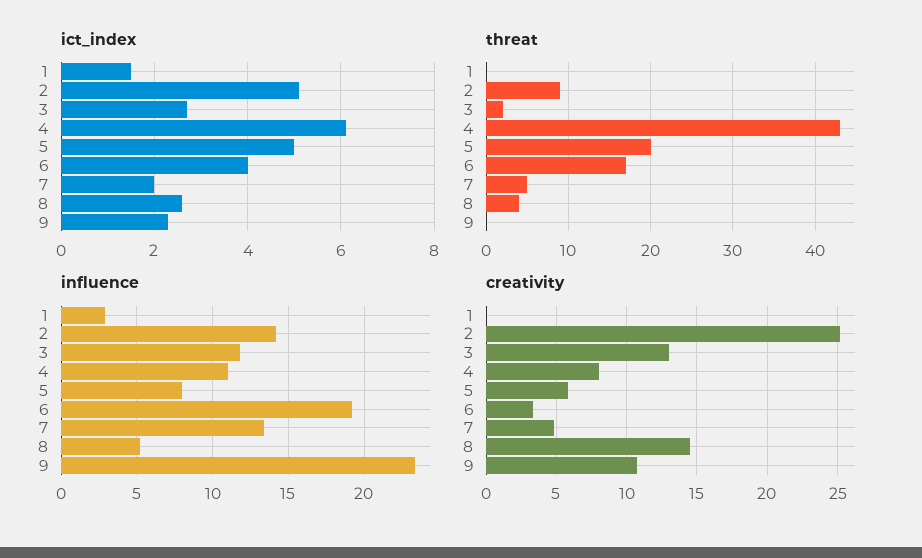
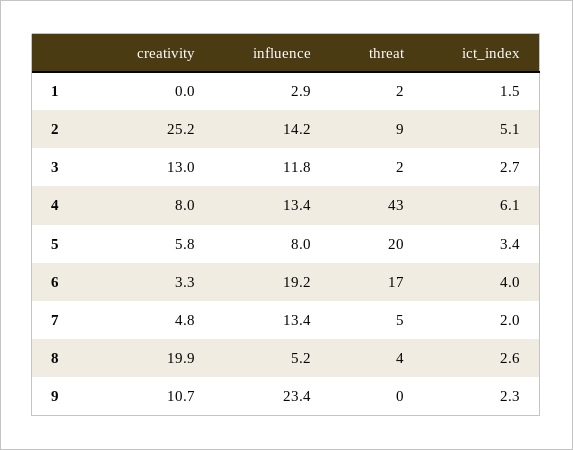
ict_index, 5: 5 -> 3.4
threat, 1: 0 -> 2
influence, 4: 11 -> 13.4
creativity, 8: 14.5 -> 19.9

